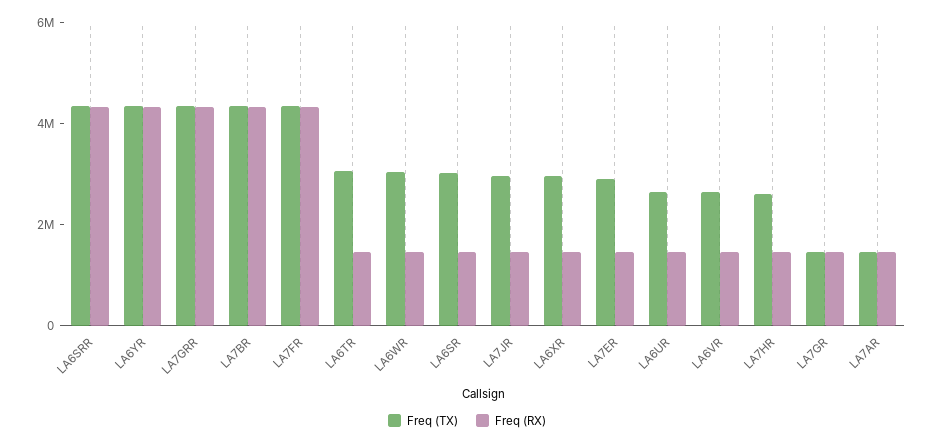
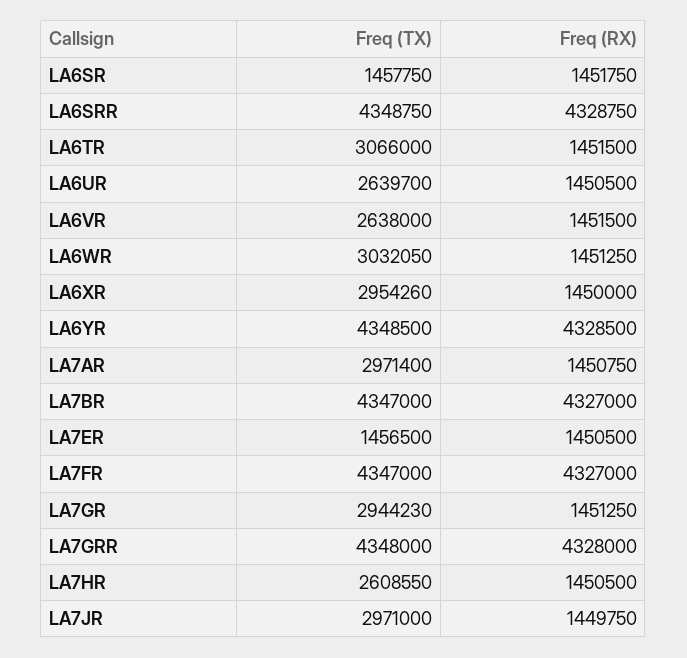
Freq (TX), LA6SR: 3000000 -> 1457750
Freq (TX), LA7ER: 3000000 -> 1456500
Freq (TX), LA7GR: 1500000 -> 2944230
Freq (TX), LA7AR: 1500000 -> 2971400

